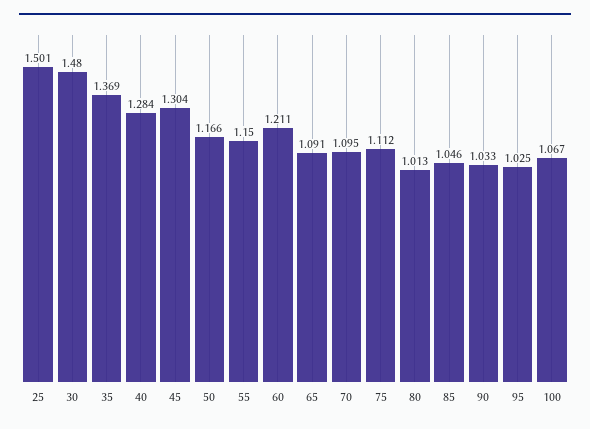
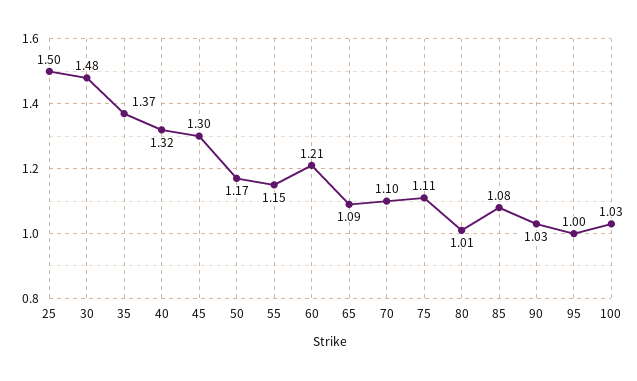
40: 1.284 -> 1.32
85: 1.046 -> 1.08
95: 1.025 -> 1
100: 1.067 -> 1.03

